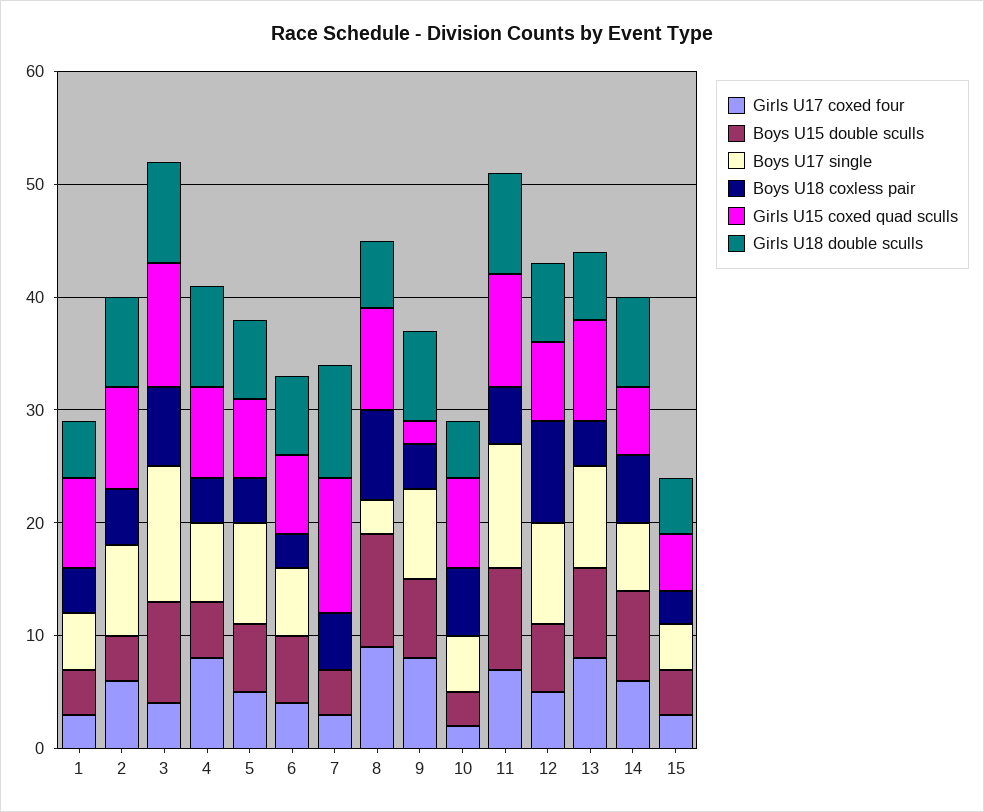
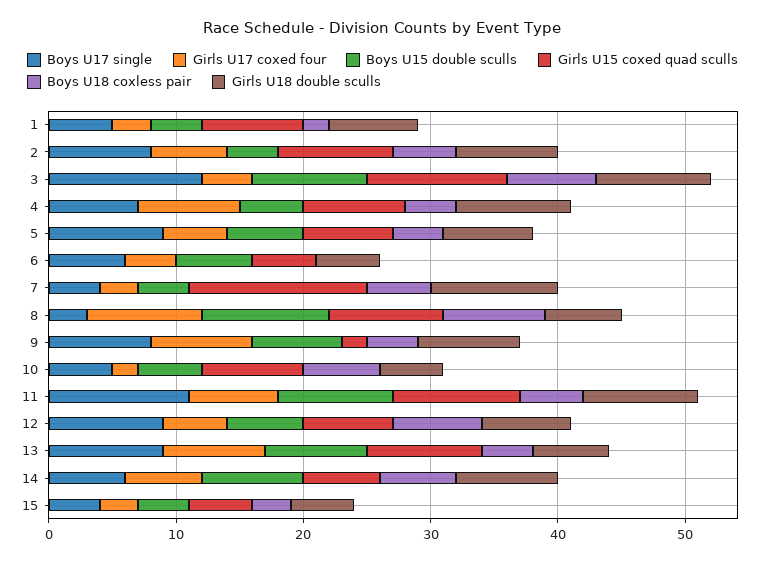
Boys U18 coxless pair, 1: 4 -> 2
Girls U18 double sculls, 1: 5 -> 7
Boys U18 coxless pair, 6: 3 -> 0
Girls U15 coxed quad sculls, 6: 7 -> 5
Girls U18 double sculls, 6: 7 -> 5
Boys U17 single, 7: 0 -> 4
Girls U15 coxed quad sculls, 7: 12 -> 14
Boys U15 double sculls, 10: 3 -> 5
Boys U18 coxless pair, 12: 9 -> 7

